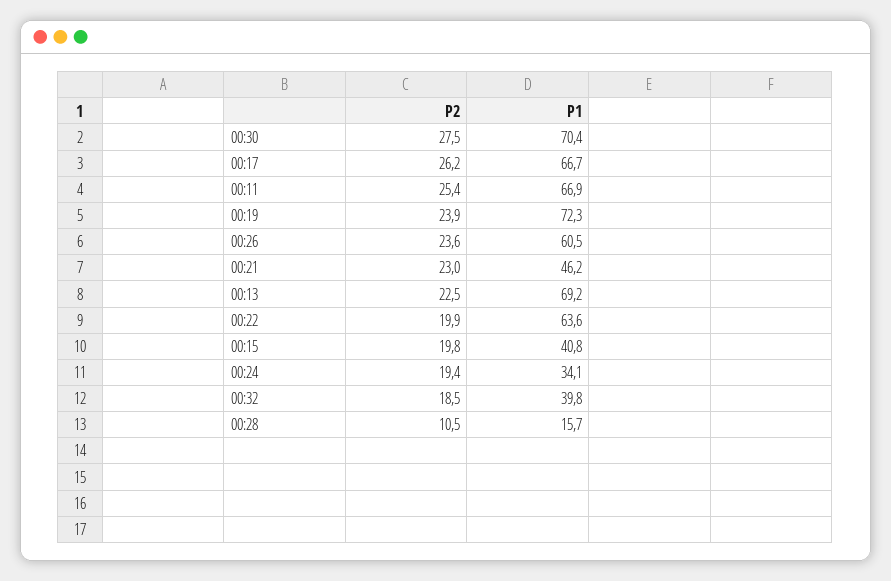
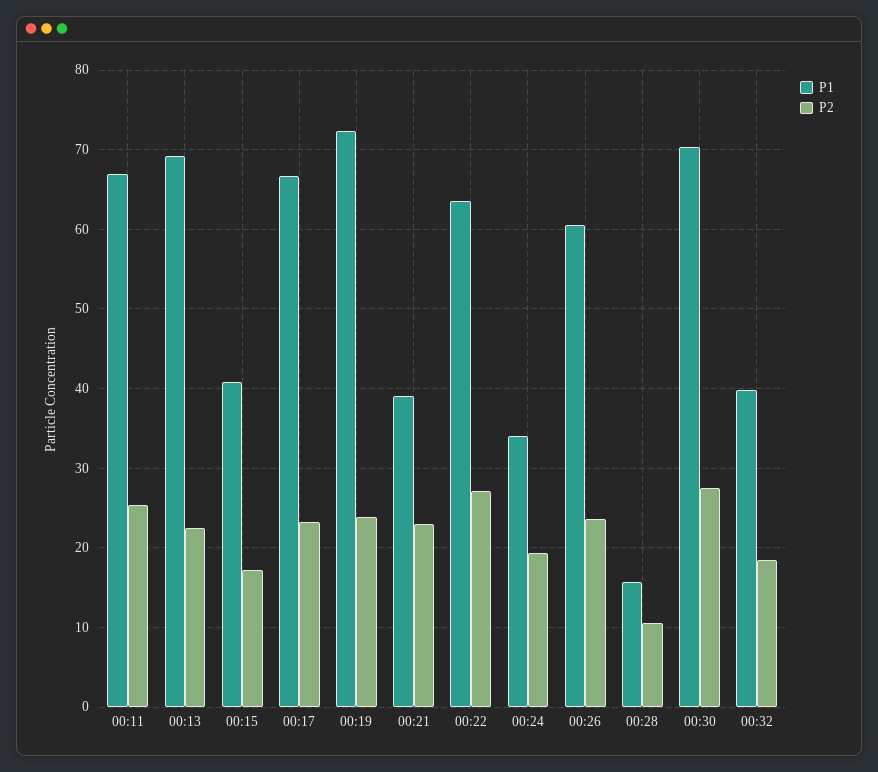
P2, 00:17: 26.2 -> 23
P1, 00:21: 46.2 -> 39
P2, 00:22: 19.9 -> 27
P2, 00:15: 19.8 -> 17

